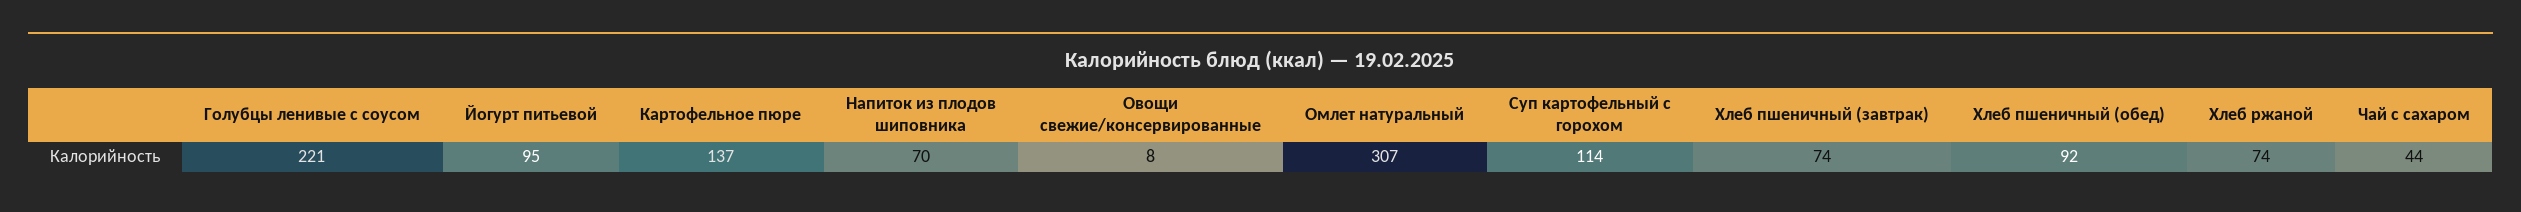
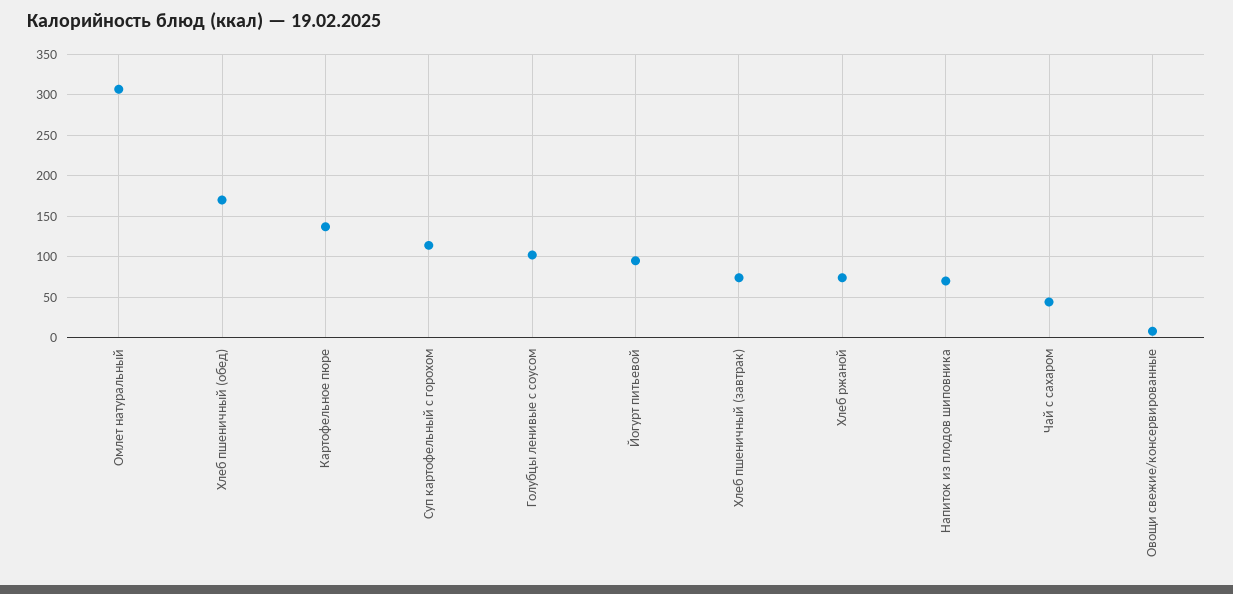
Голубцы ленивые с соусом: 221 -> 100
Хлеб пшеничный (обед): 92 -> 170

